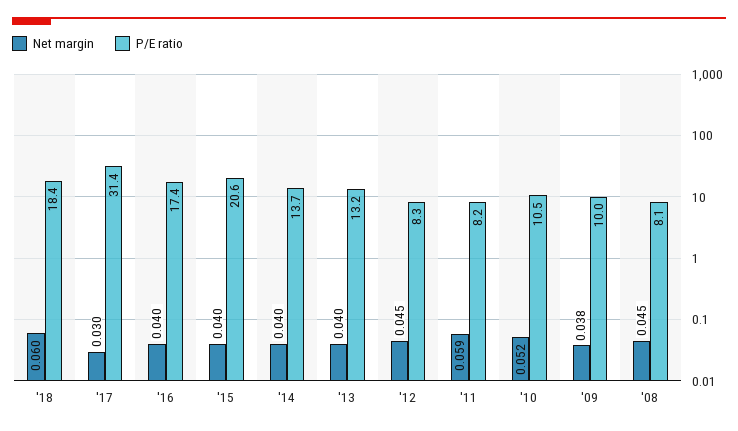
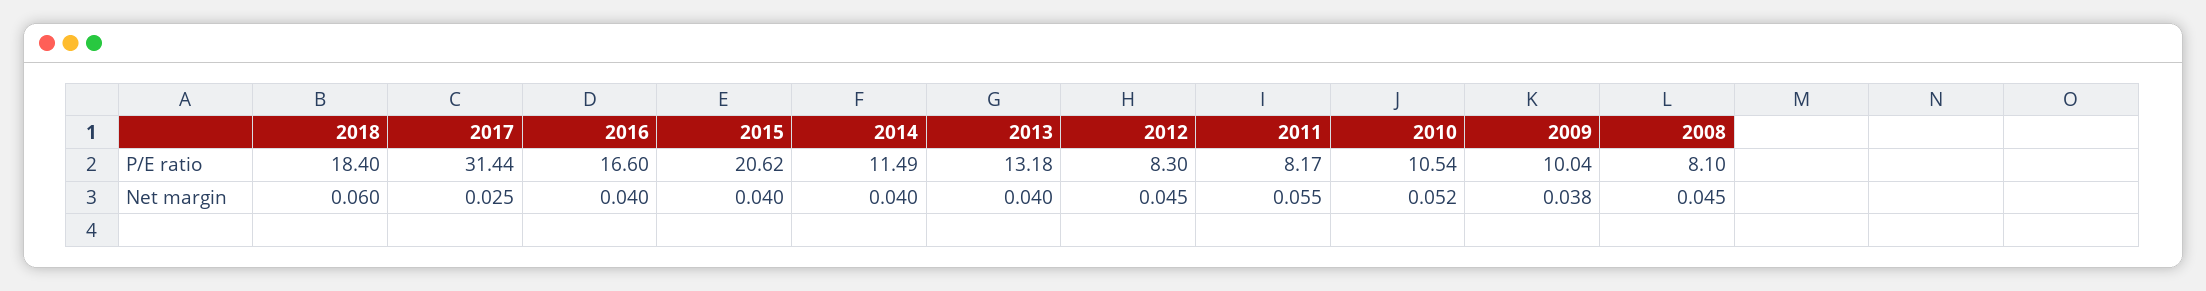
Net margin, '17: 0.03 -> 0.025
P/E ratio, '16: 17.4 -> 16.6
P/E ratio, '14: 13.7 -> 11.49
Net margin, '11: 0.059 -> 0.055

